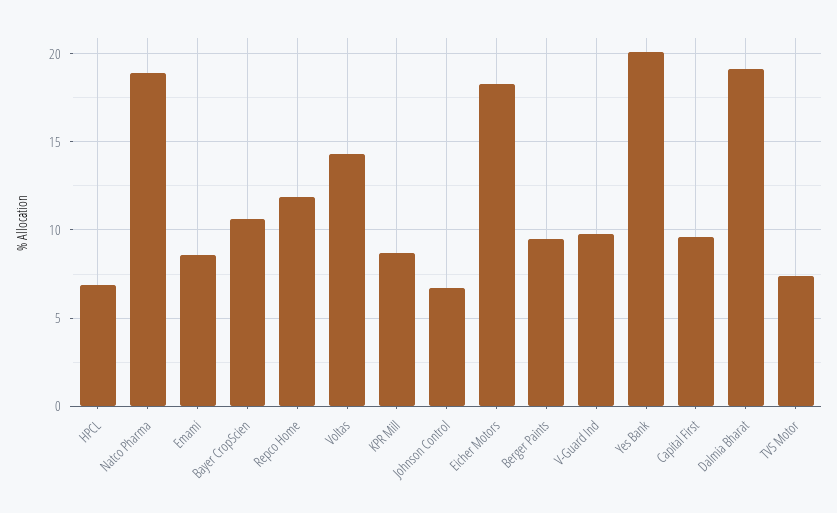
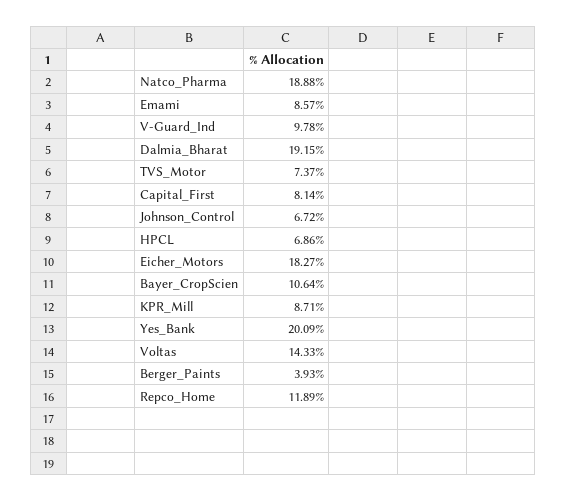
Berger Paints: 9.5 -> 3.93
Capital First: 9.5 -> 8.14

